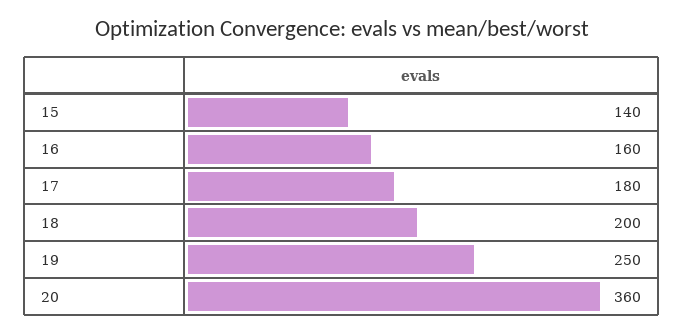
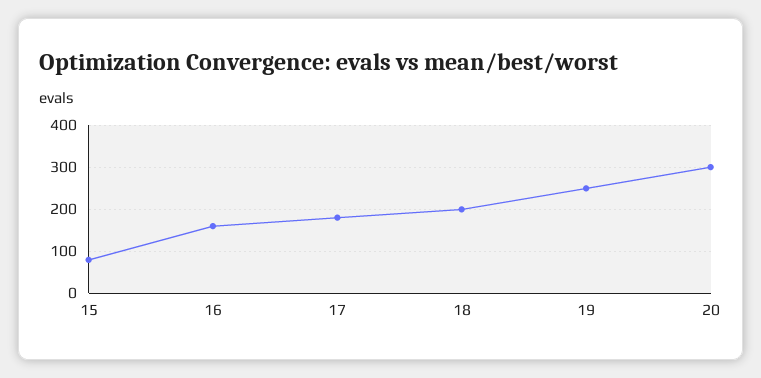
15: 140 -> 80
20: 360 -> 300

